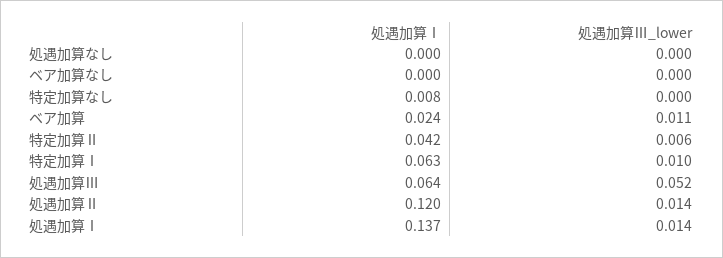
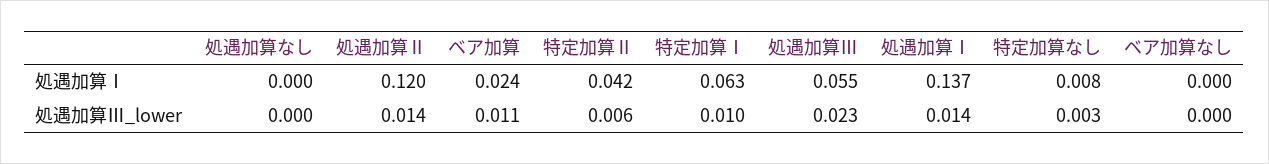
処遇加算Ⅲ_lower, 特定加算なし: 0 -> 0.003
処遇加算Ⅰ, 処遇加算Ⅲ: 0.064 -> 0.055
処遇加算Ⅲ_lower, 処遇加算Ⅲ: 0.052 -> 0.023

